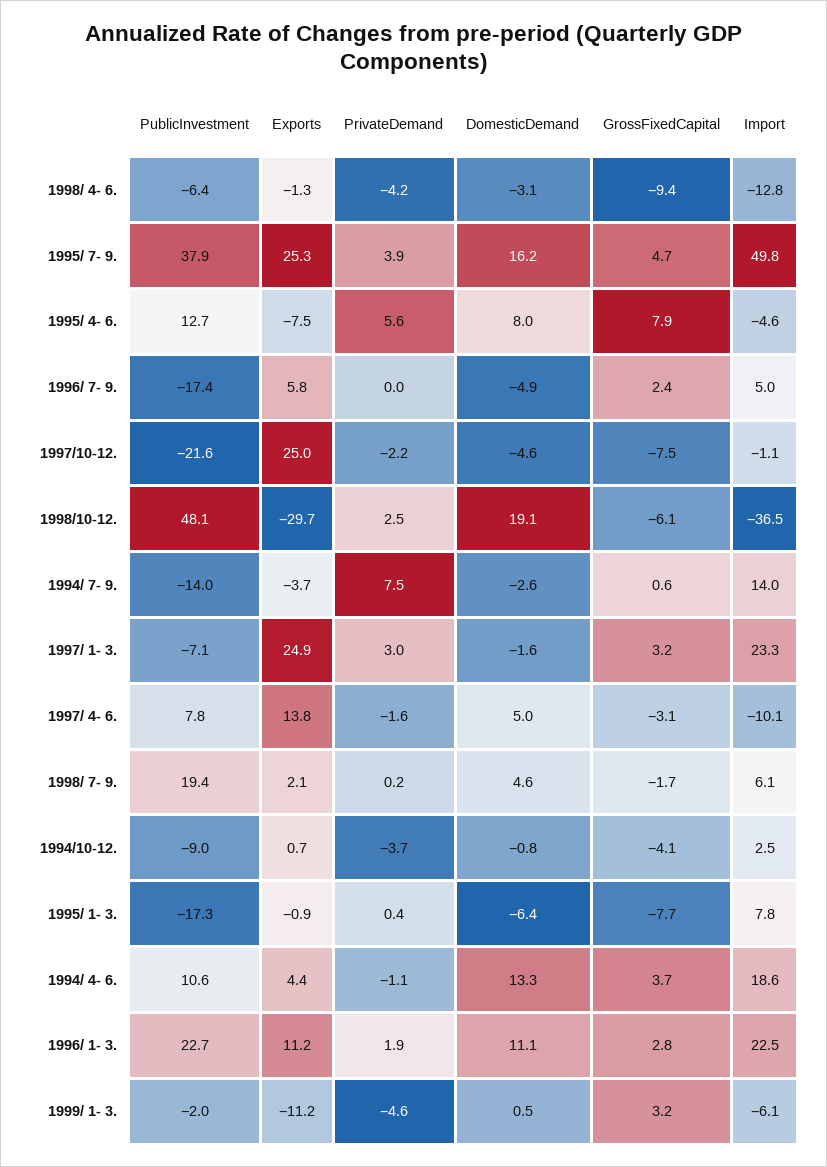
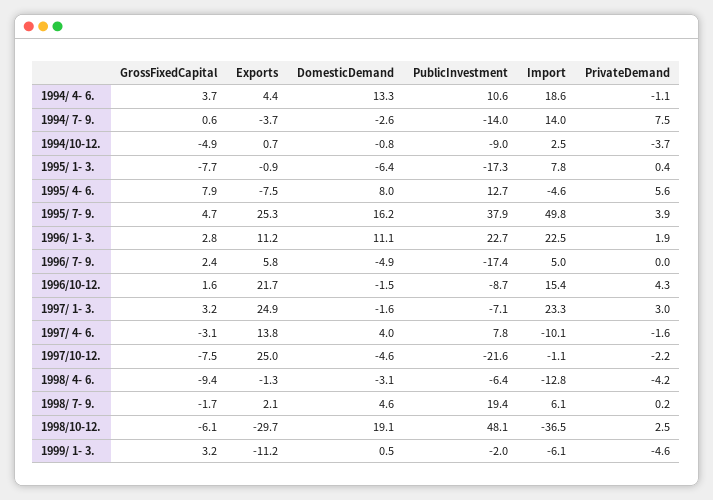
DomesticDemand, 1997/ 4- 6.: 5 -> 4
GrossFixedCapital, 1994/10-12.: -4.1 -> -4.9
GrossFixedCapital, 1996/10-12.: none -> 1.6
Exports, 1996/10-12.: none -> 21.7
DomesticDemand, 1996/10-12.: none -> -1.5
PublicInvestment, 1996/10-12.: none -> -8.7
Import, 1996/10-12.: none -> 15.4
PrivateDemand, 1996/10-12.: none -> 4.3

